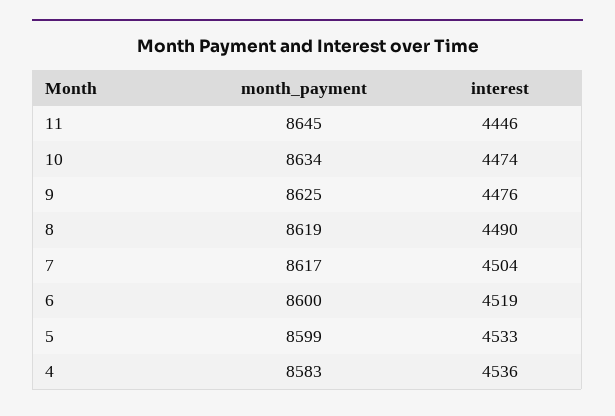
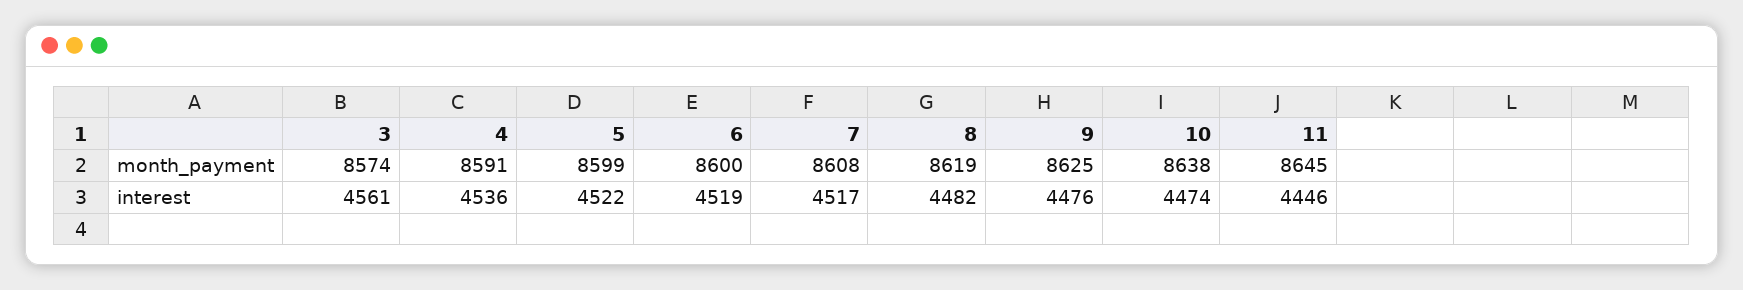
month_payment, 10: 8634 -> 8638
interest, 8: 4490 -> 4482
month_payment, 7: 8617 -> 8608
interest, 7: 4504 -> 4517
interest, 5: 4533 -> 4522
month_payment, 4: 8583 -> 8591
month_payment, 3: none -> 8574
interest, 3: none -> 4561

